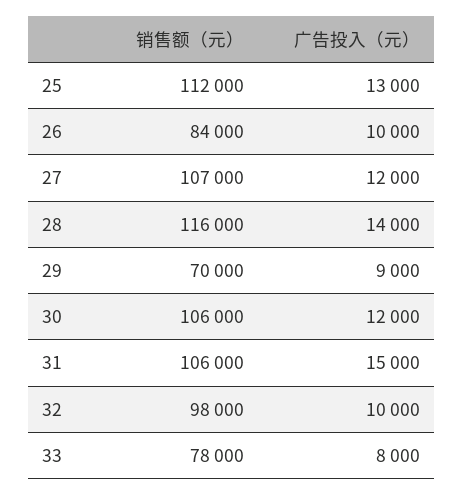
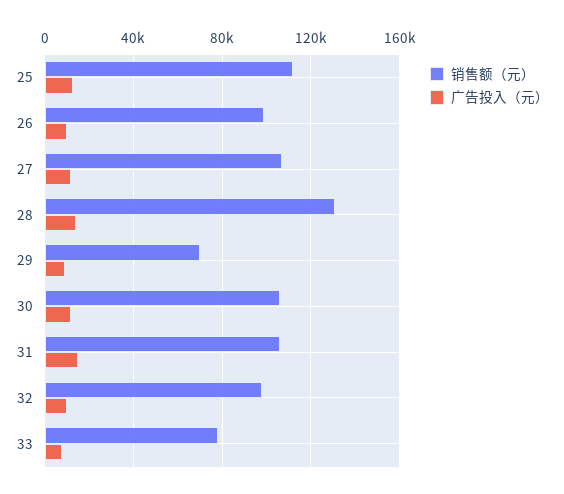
销售额（元）, 26: 84000 -> 100000
销售额（元）, 28: 116000 -> 130000

